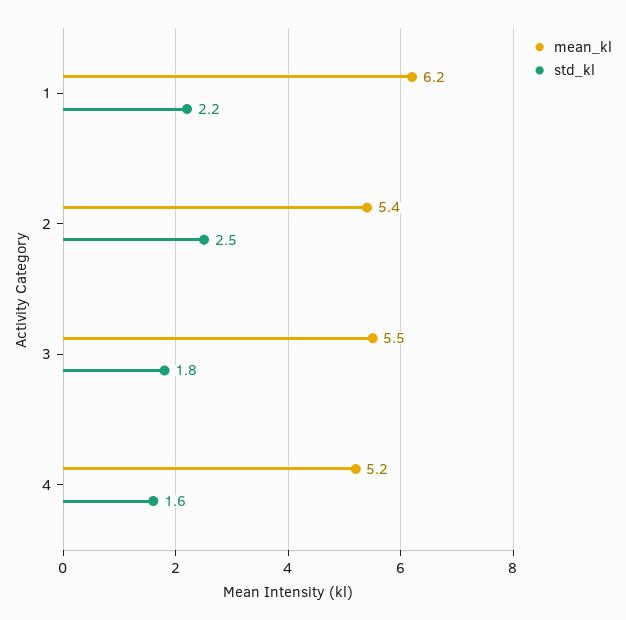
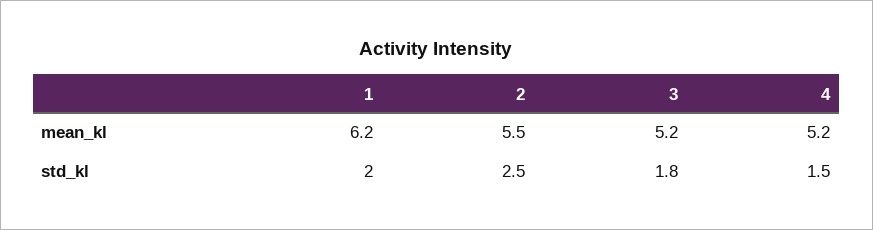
std_kl, 1: 2.2 -> 2
mean_kl, 2: 5.4 -> 5.5
mean_kl, 3: 5.5 -> 5.2
std_kl, 4: 1.6 -> 1.5

